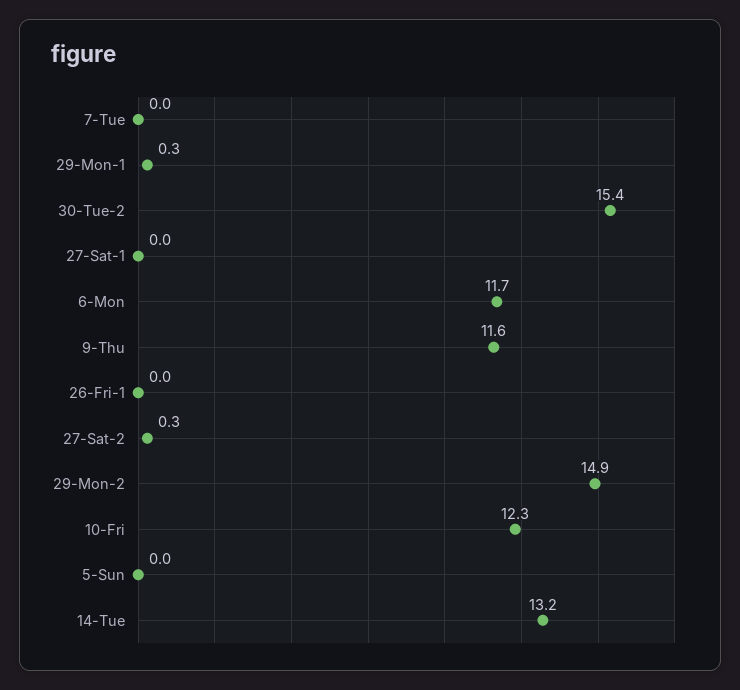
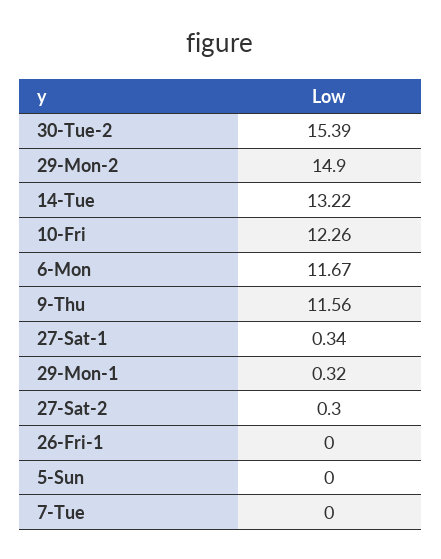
27-Sat-1: 0 -> 0.34

